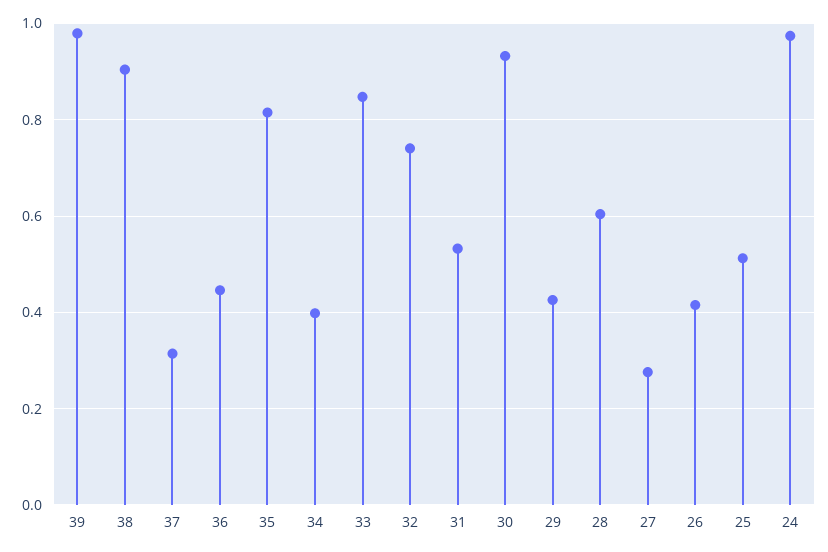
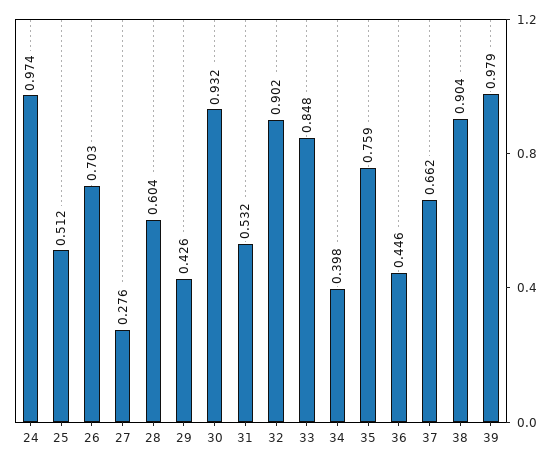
37: 0.32 -> 0.662
35: 0.82 -> 0.759
32: 0.74 -> 0.902
26: 0.42 -> 0.703

